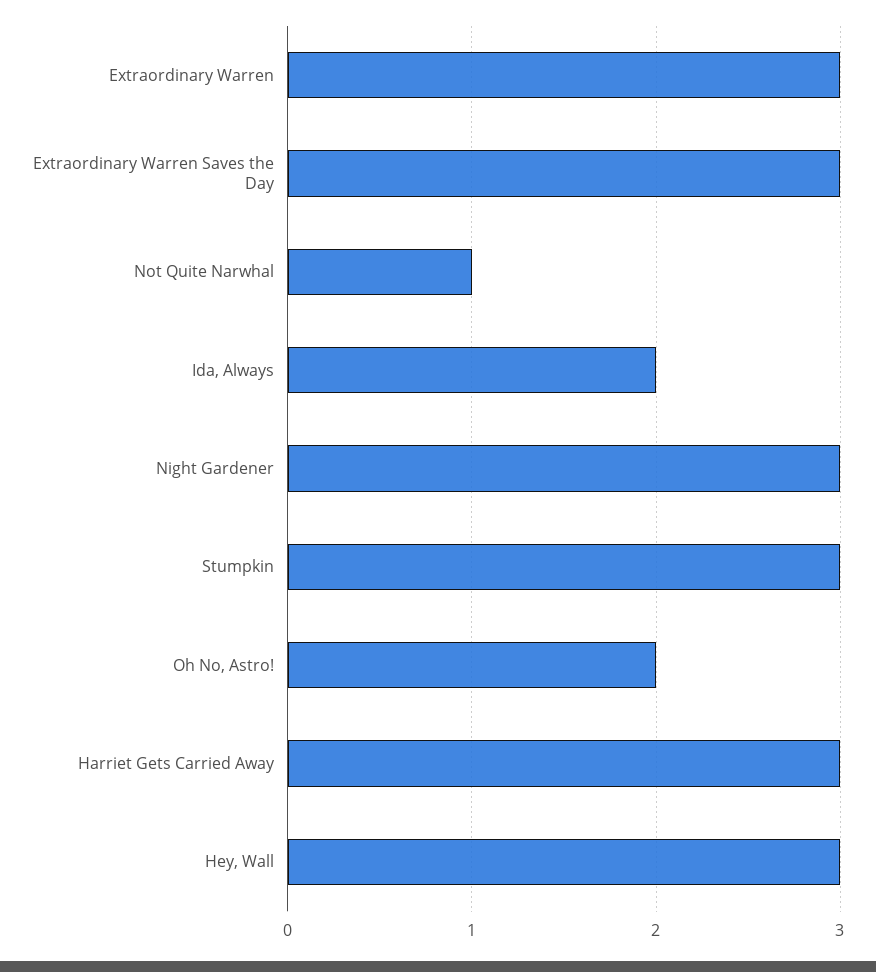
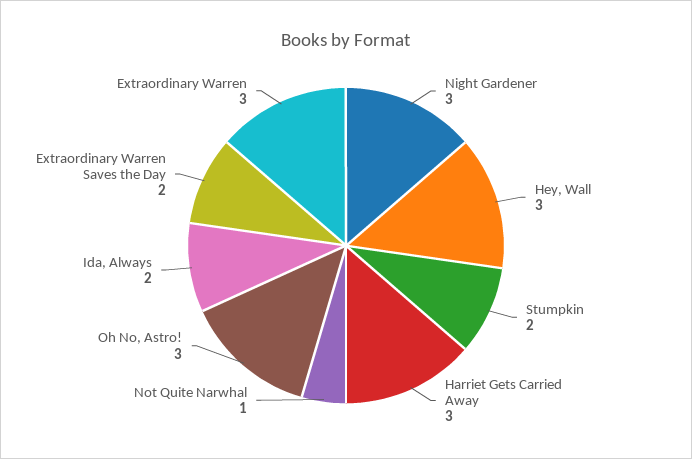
Extraordinary Warren Saves the Day: 3 -> 2
Stumpkin: 3 -> 2
Oh No, Astro!: 2 -> 3

